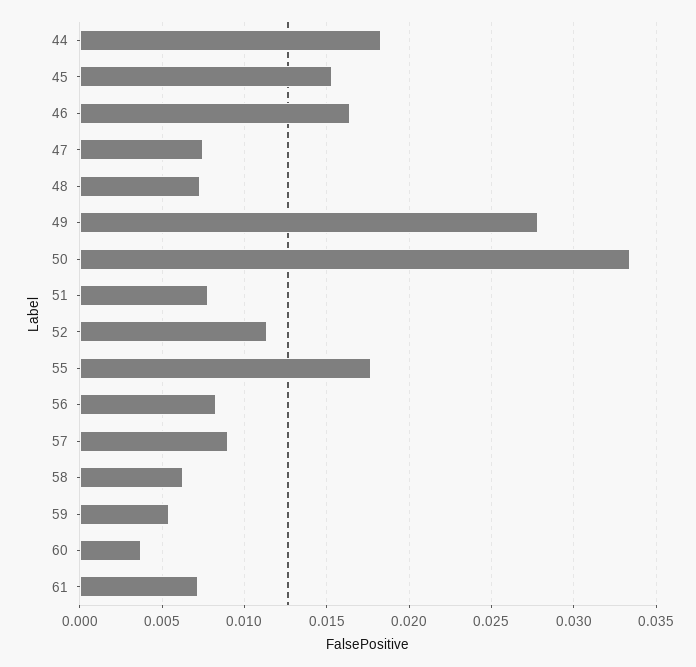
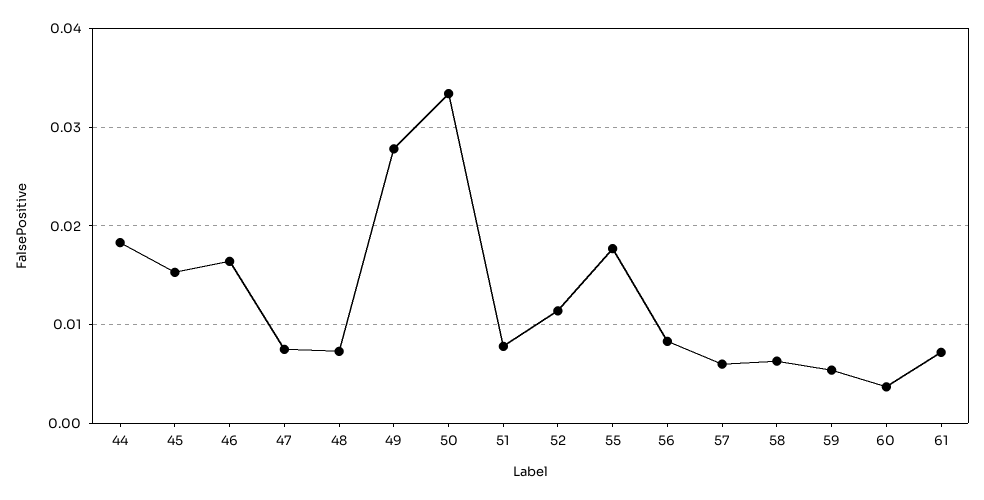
57: 0.009 -> 0.006

